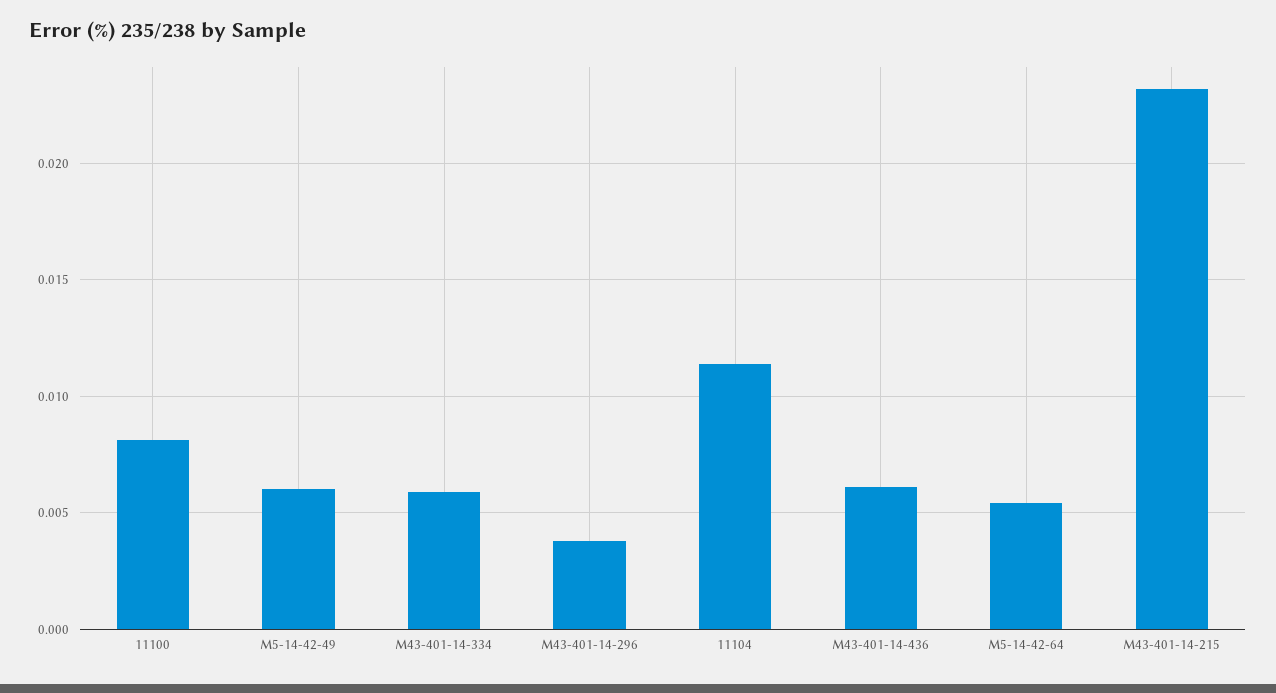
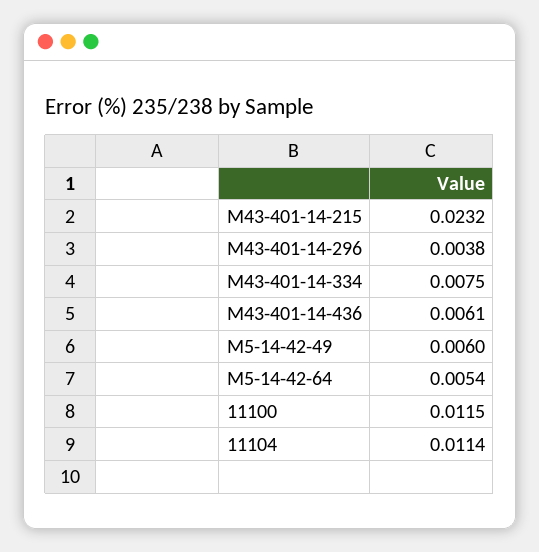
11100: 0.008 -> 0.0115
M43-401-14-334: 0.006 -> 0.0075

